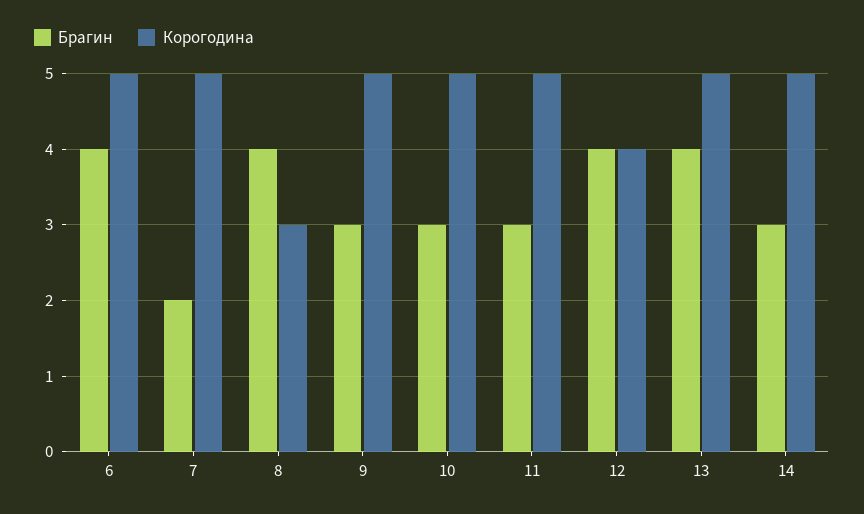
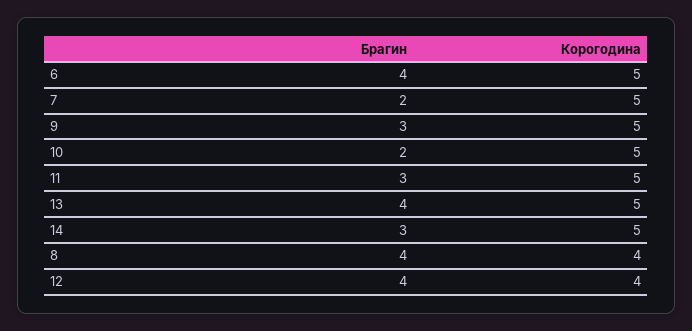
Корогодина, 8: 3 -> 4
Брагин, 10: 3 -> 2

